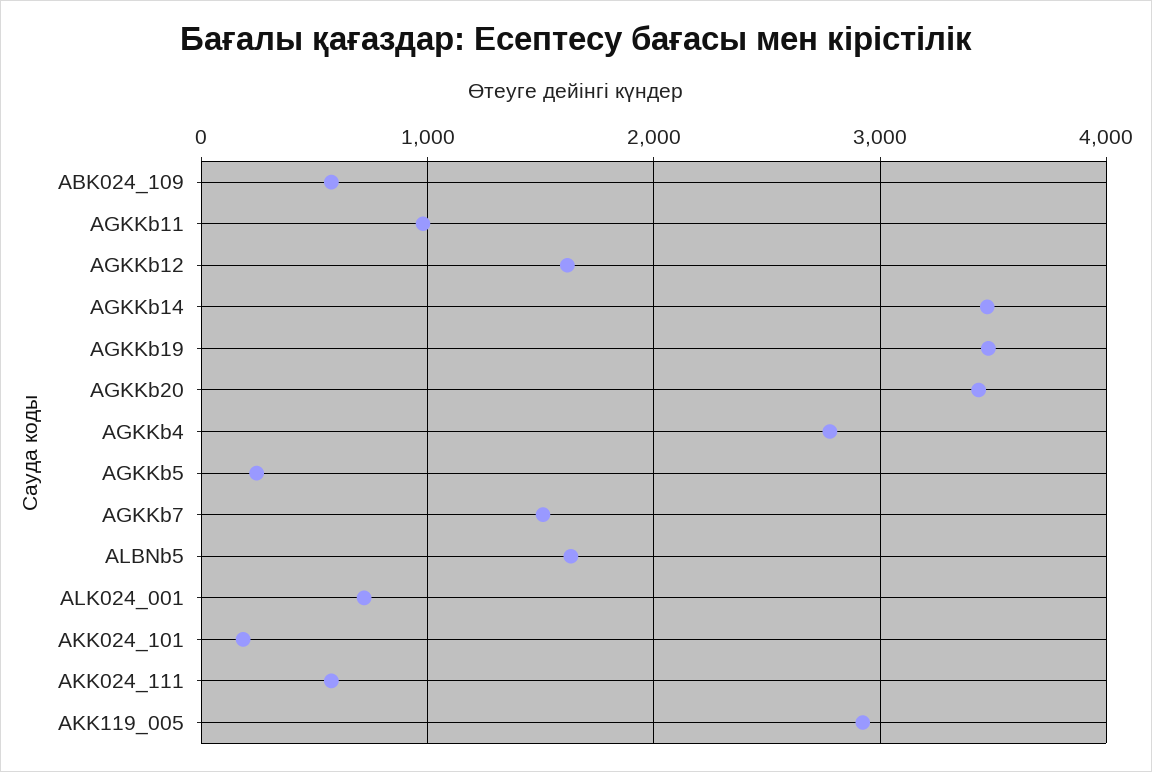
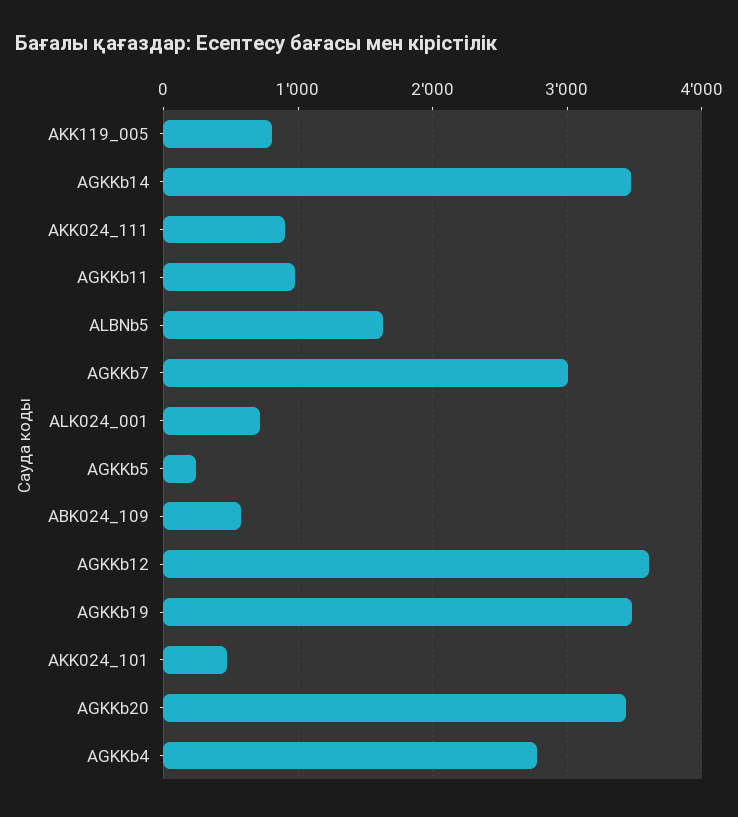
AGKKb12: 1600 -> 3600
AGKKb7: 1500 -> 3000
AKK024_101: 200 -> 500
AKK024_111: 600 -> 900
AKK119_005: 2900 -> 800

